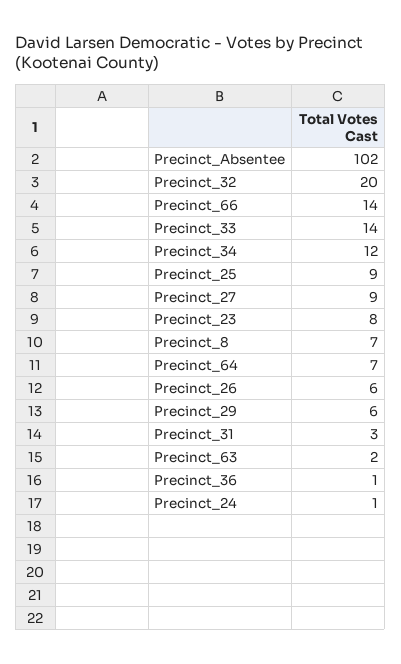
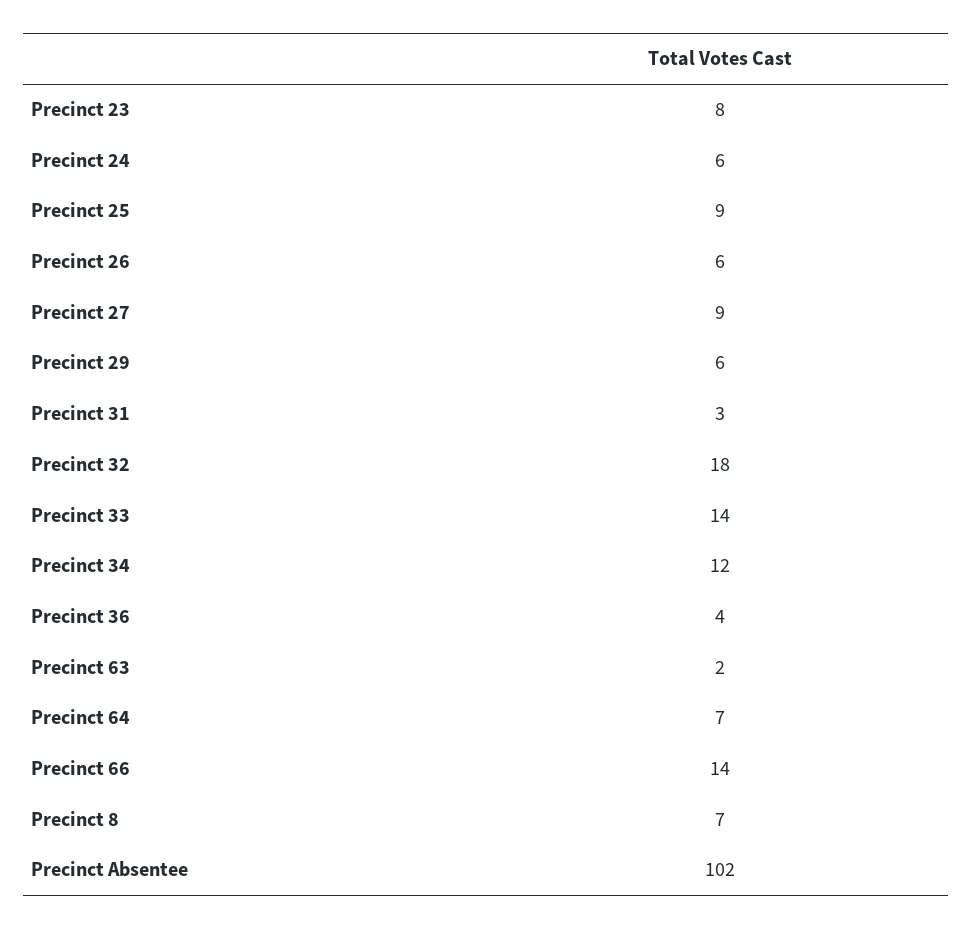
Precinct_32: 20 -> 18
Precinct_36: 1 -> 4
Precinct_24: 1 -> 6

